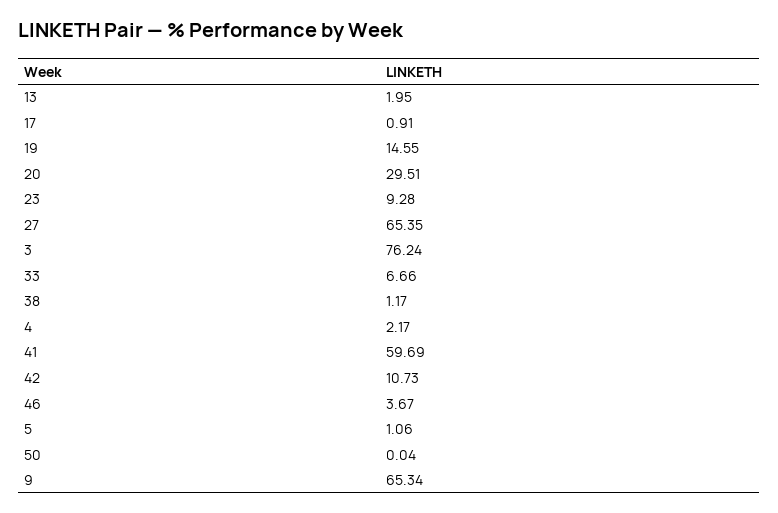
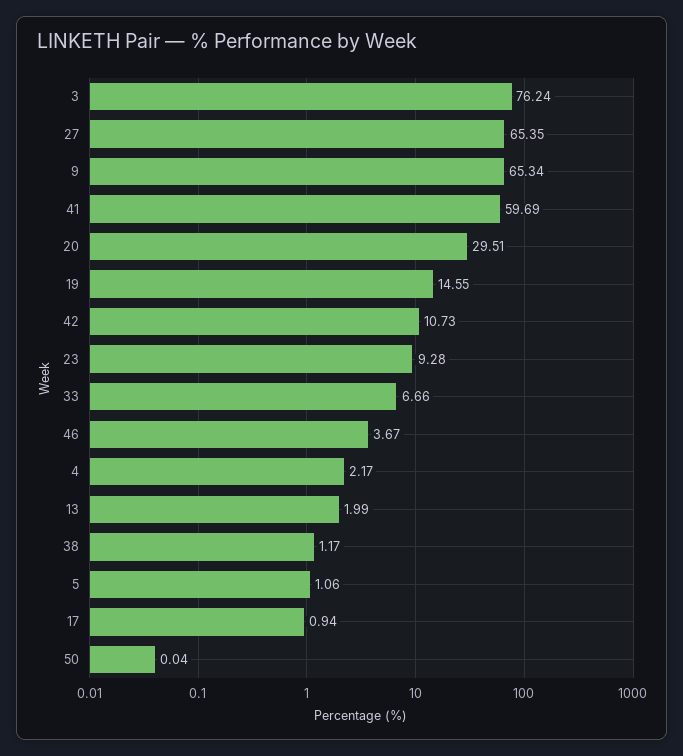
13: 1.95 -> 1.99
17: 0.91 -> 0.94

